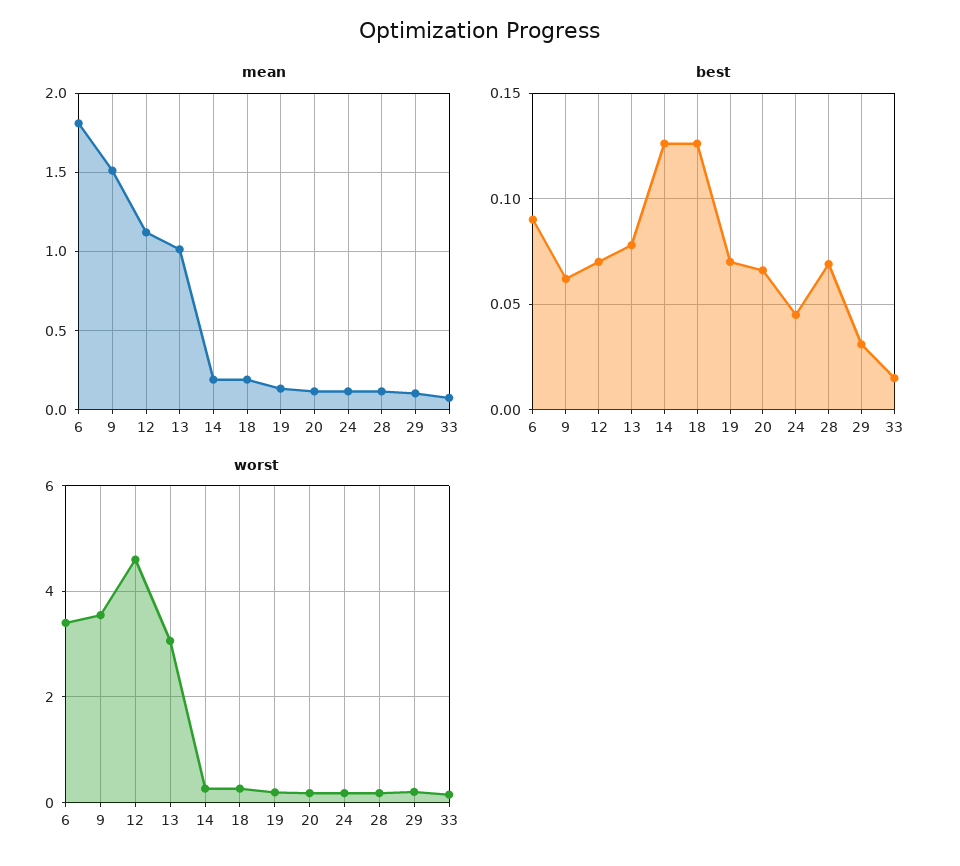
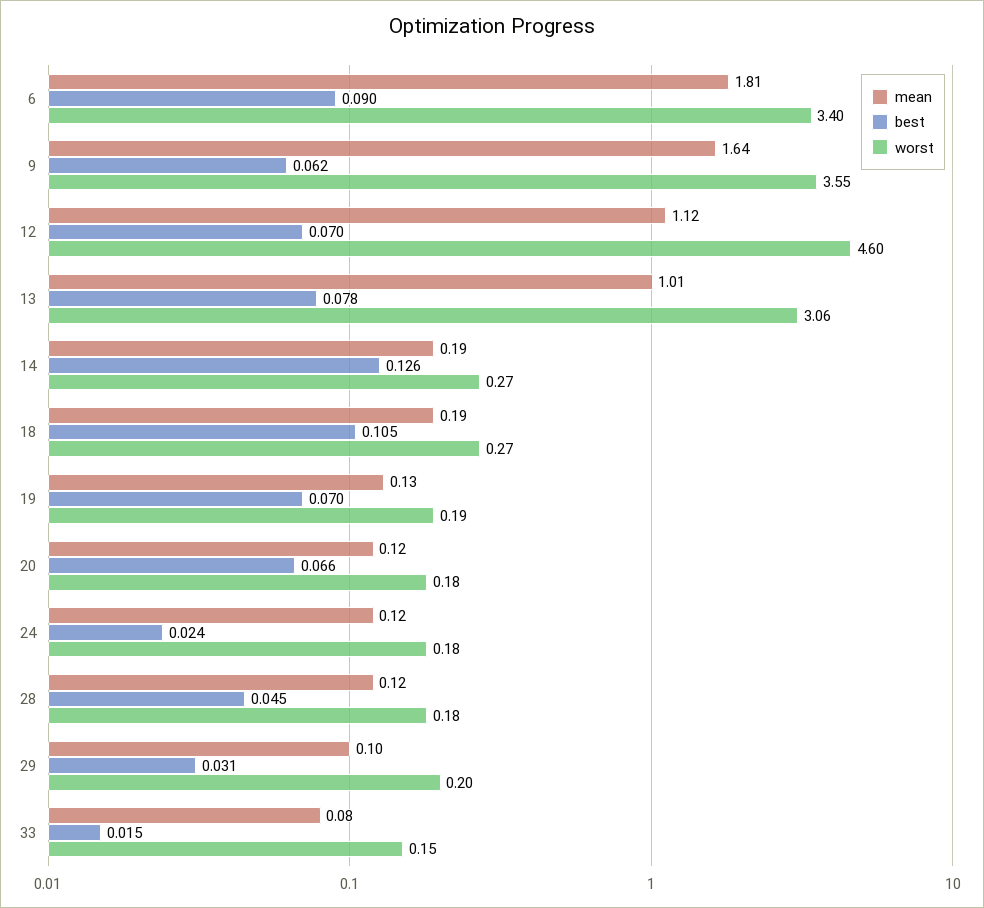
mean, 9: 1.5 -> 1.64
best, 18: 0.125 -> 0.105
best, 24: 0.045 -> 0.024
best, 28: 0.07 -> 0.045

